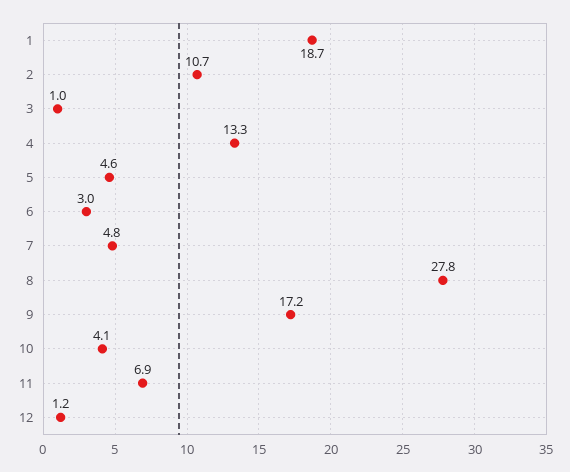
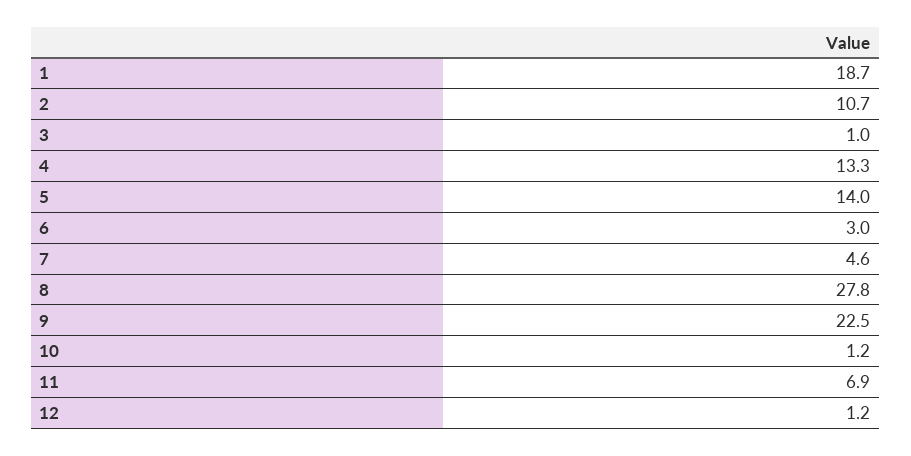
5: 4.6 -> 14
7: 4.8 -> 4.6
9: 17.2 -> 22.5
10: 4.1 -> 1.2

